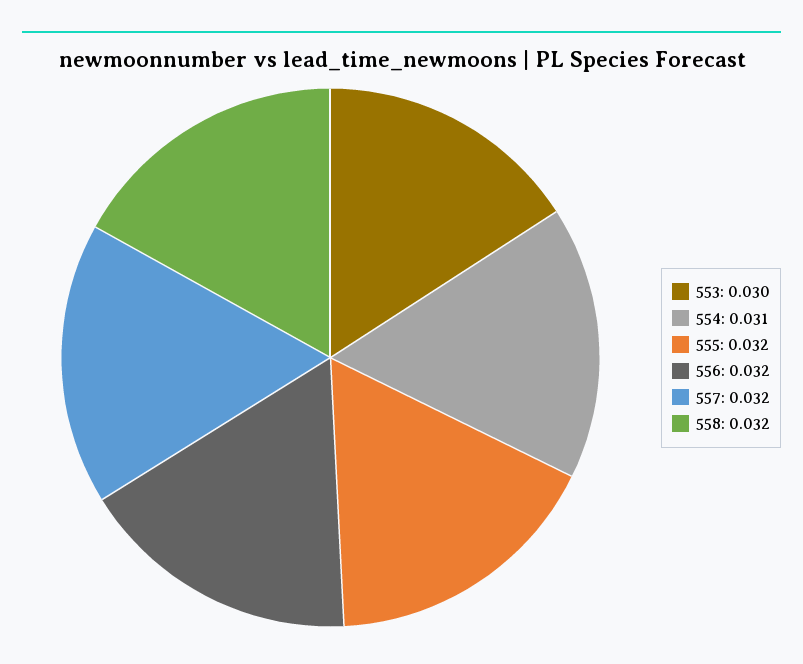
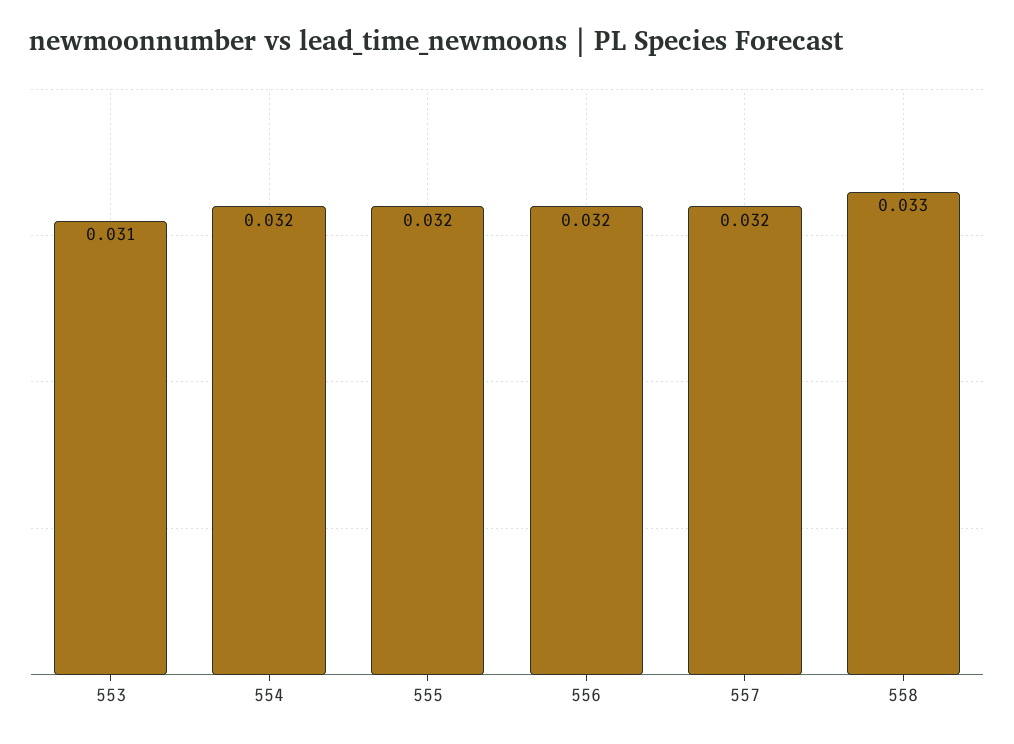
553: 0.03 -> 0.031
554: 0.031 -> 0.032
558: 0.032 -> 0.033

